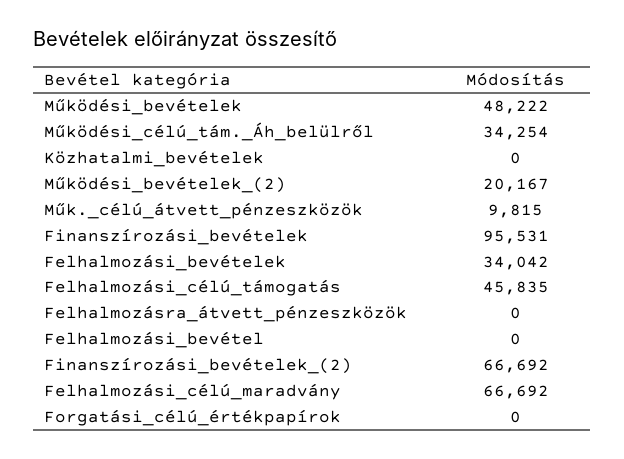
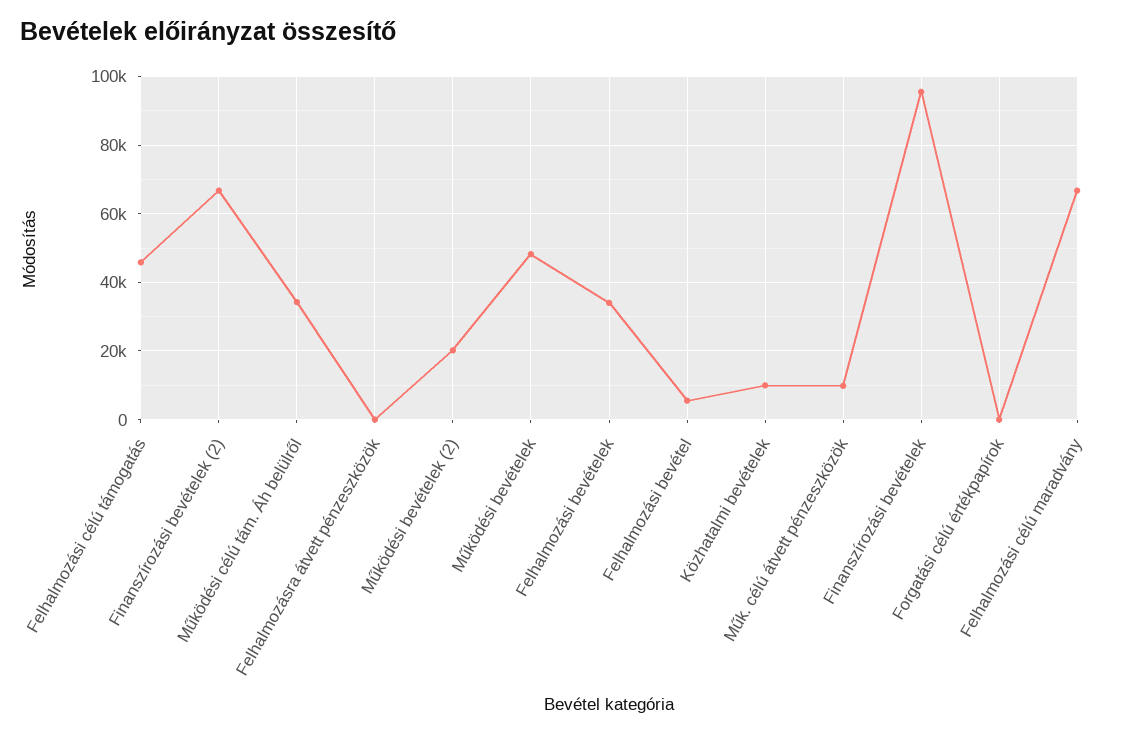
Közhatalmi_bevételek: 0 -> 10000
Felhalmozási_bevétel: 0 -> 6000

